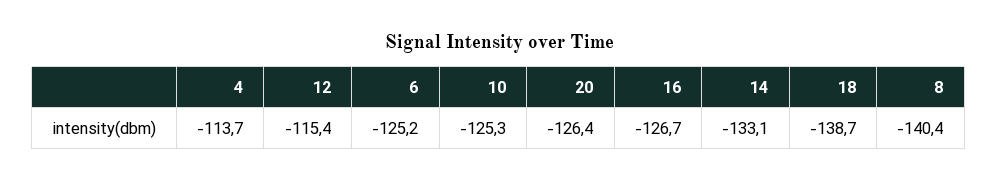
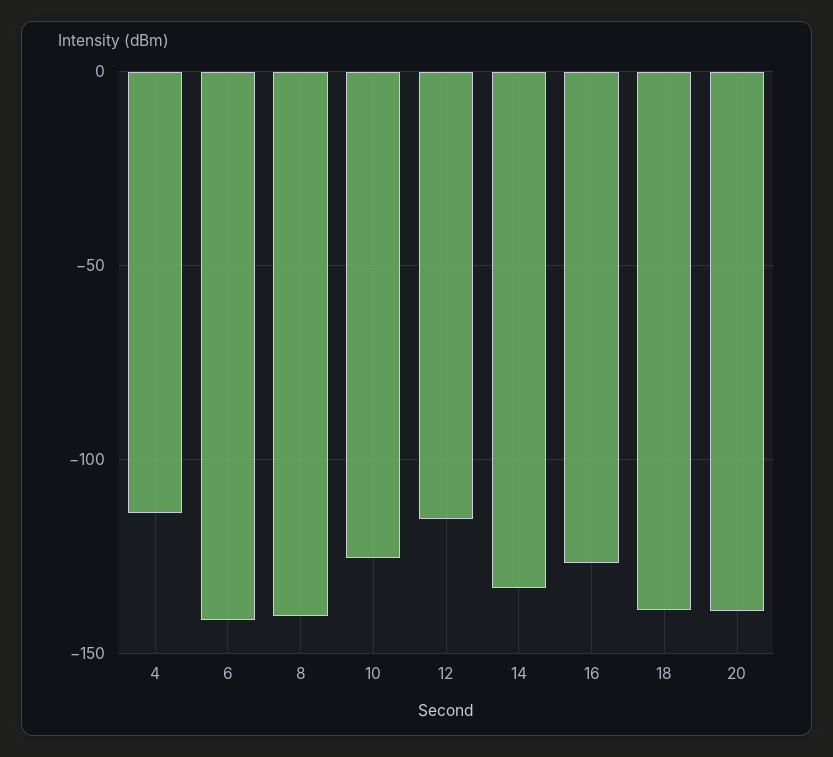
6: -125.2 -> -140
20: -126.4 -> -140

